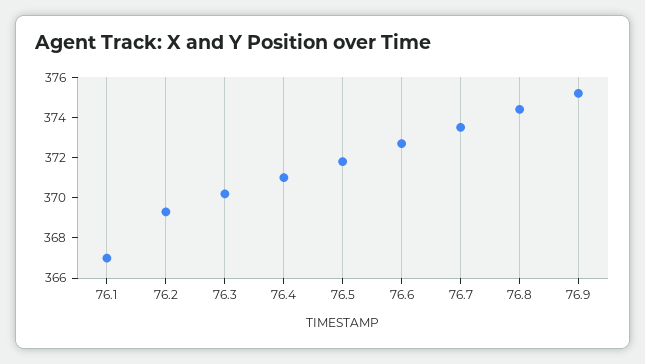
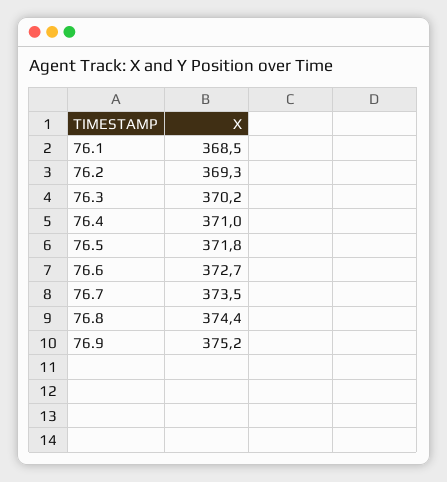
76.1: 367 -> 368.5

